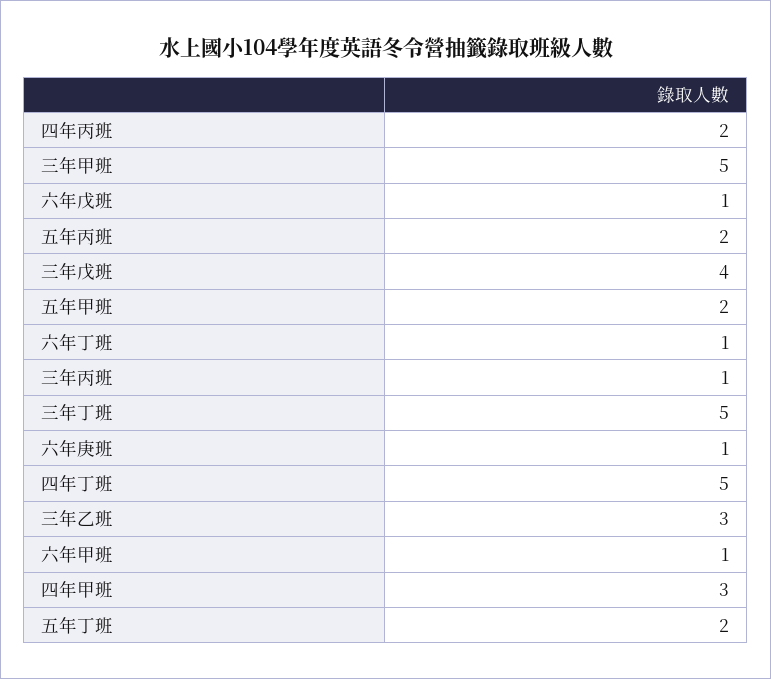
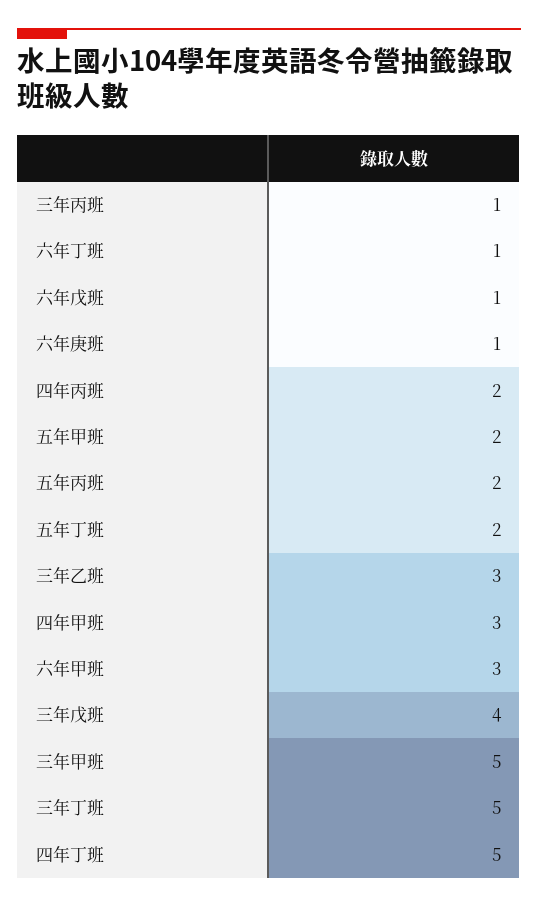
六年甲班: 1 -> 3

